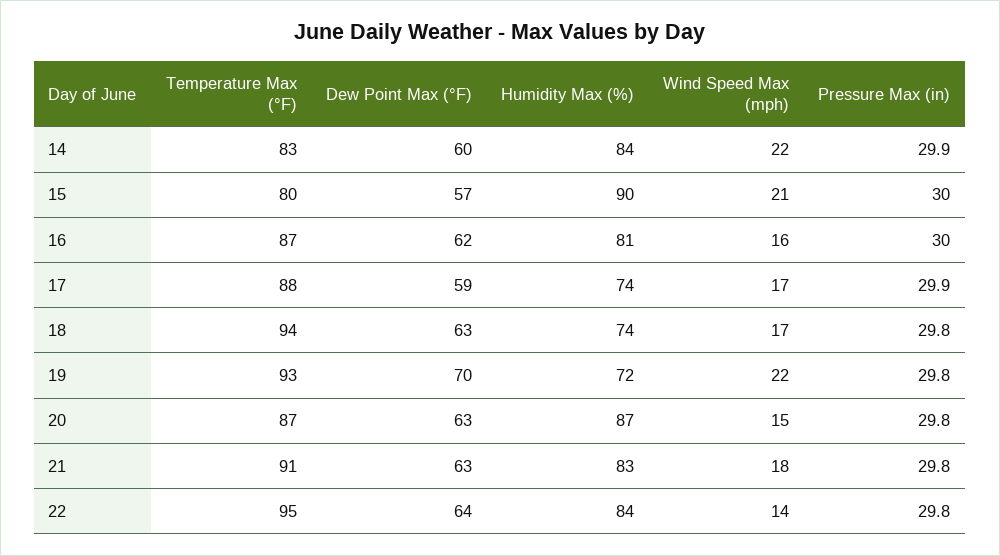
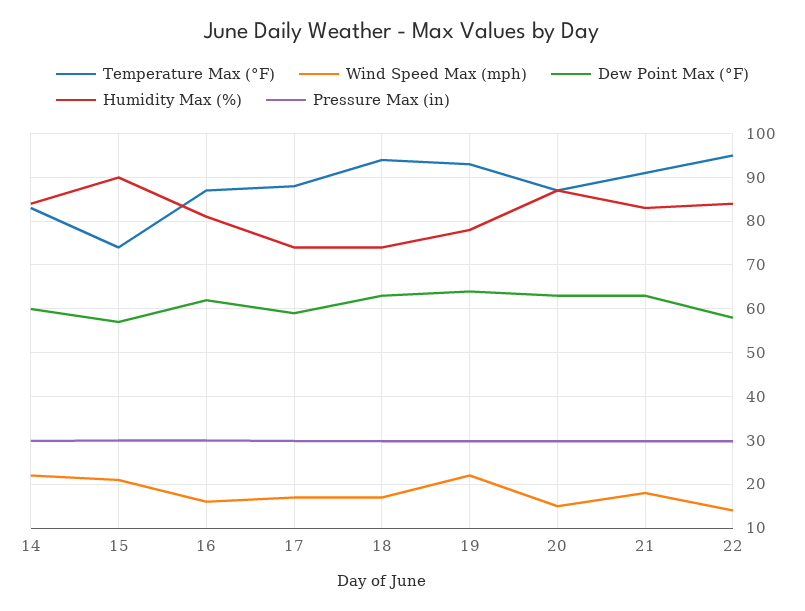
Temperature Max (°F), 15: 80 -> 74
Dew Point Max (°F), 19: 70 -> 64
Humidity Max (%), 19: 72 -> 78
Dew Point Max (°F), 22: 64 -> 58

